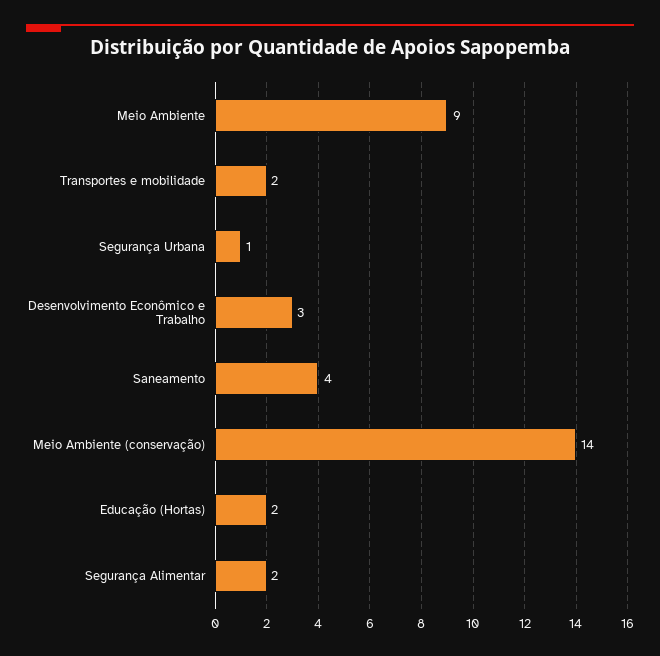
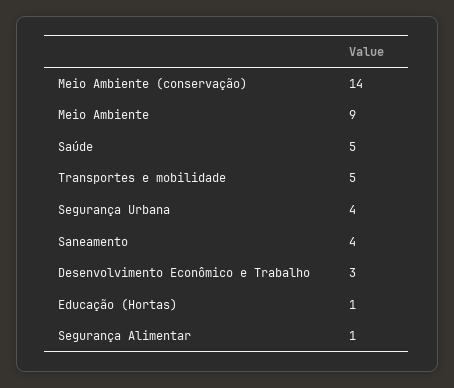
Transportes e mobilidade: 2 -> 5
Segurança Urbana: 1 -> 4
Educação (Hortas): 2 -> 1
Segurança Alimentar: 2 -> 1
Saúde: none -> 5

